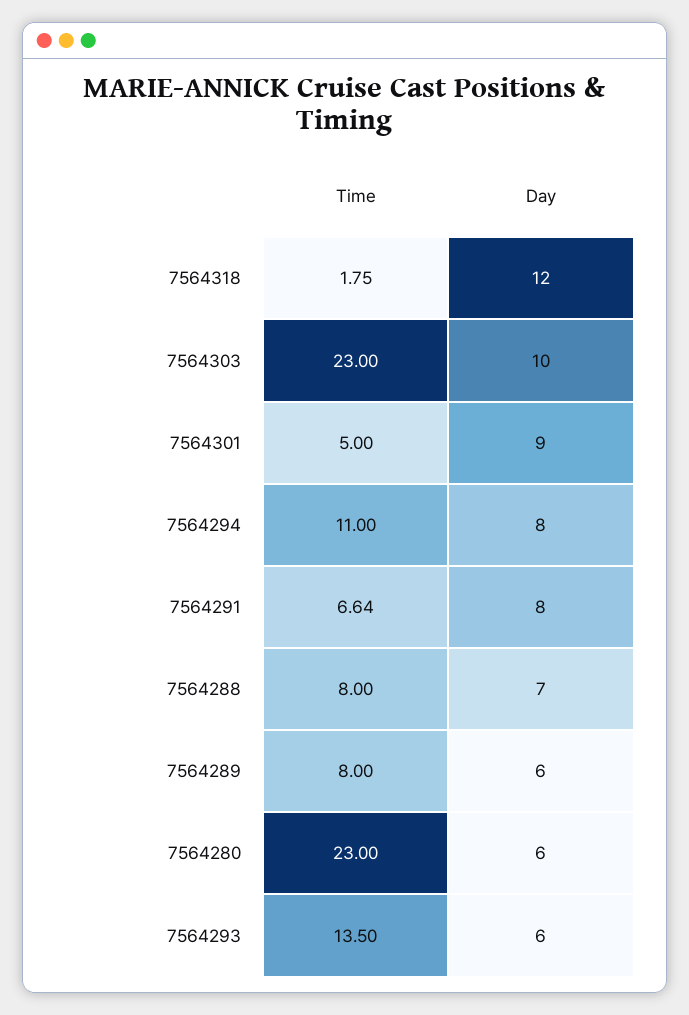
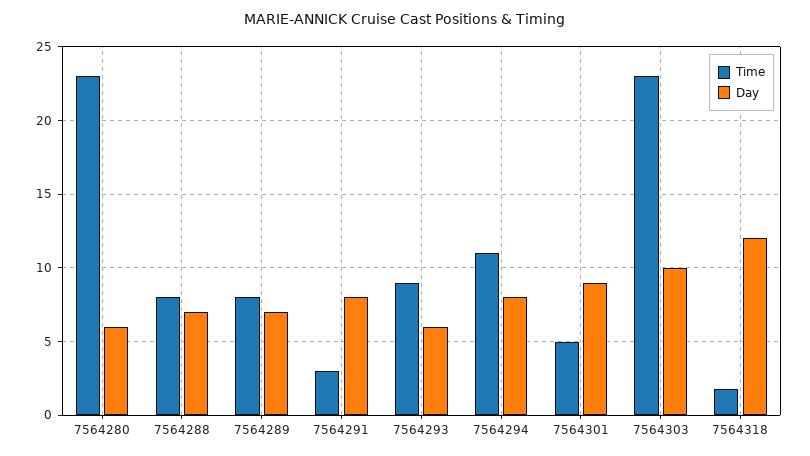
Time, 7564291: 6.64 -> 3
Day, 7564289: 6 -> 7
Time, 7564293: 13.5 -> 9

